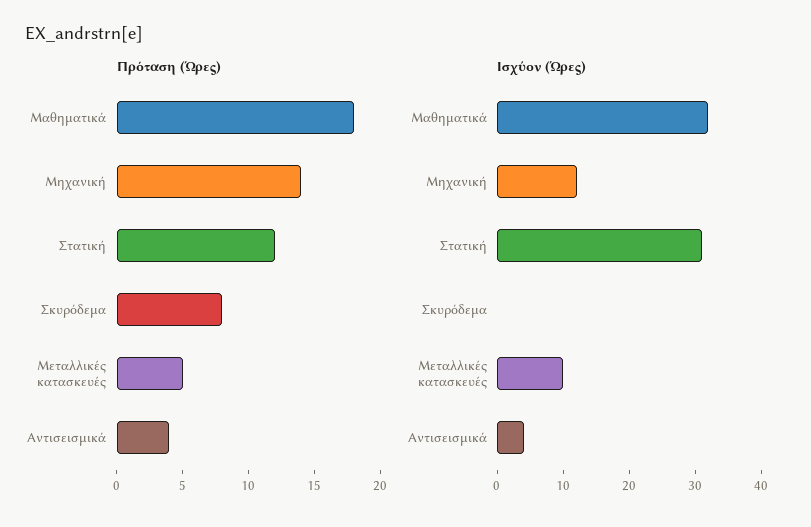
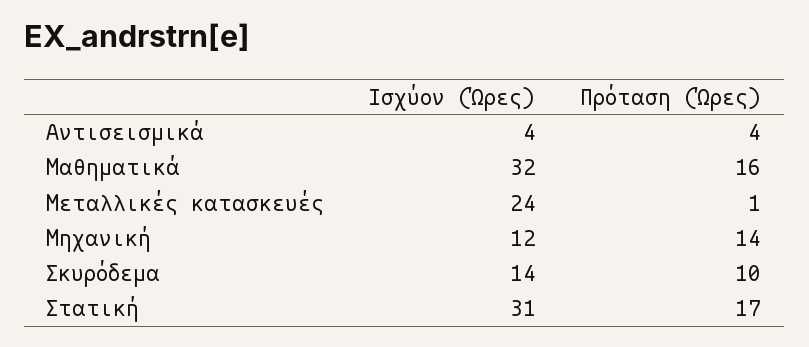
Πρόταση (Ώρες), Μαθηματικά: 18 -> 16
Πρόταση (Ώρες), Στατική: 12 -> 17
Πρόταση (Ώρες), Σκυρόδεμα: 8 -> 10
Πρόταση (Ώρες), Μεταλλικές κατασκευές: 5 -> 1
Ισχύον (Ώρες), Σκυρόδεμα: 0 -> 14
Ισχύον (Ώρες), Μεταλλικές κατασκευές: 10 -> 24

